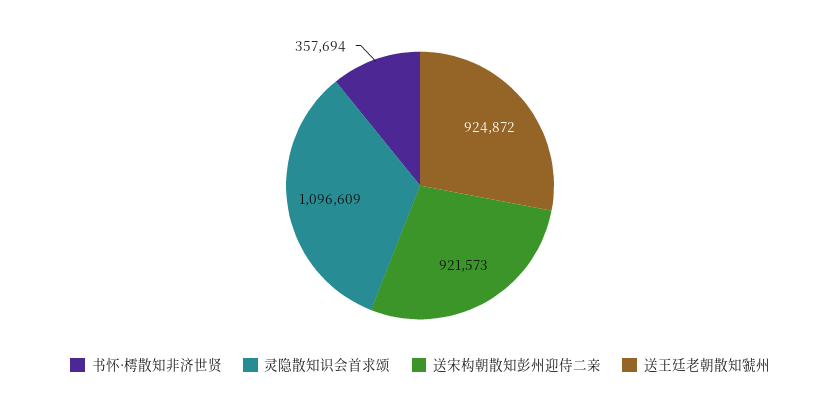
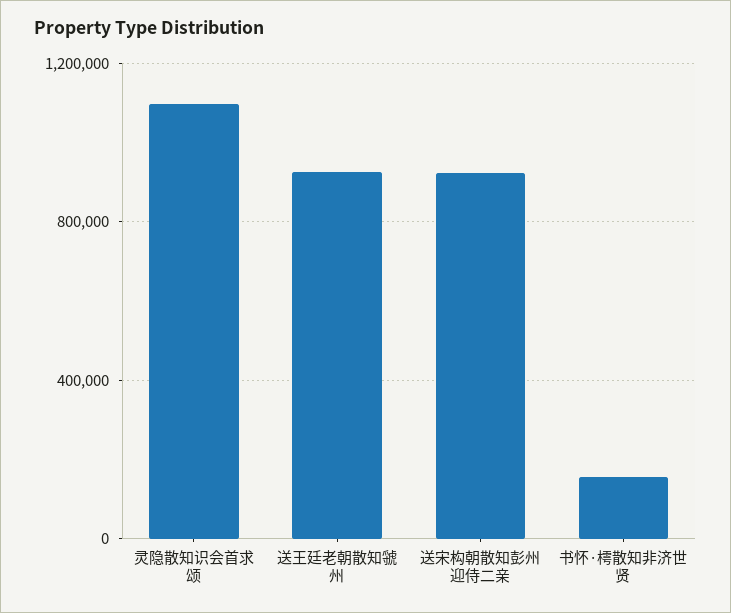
书怀·樗散知非济世贤: 357694 -> 150000

